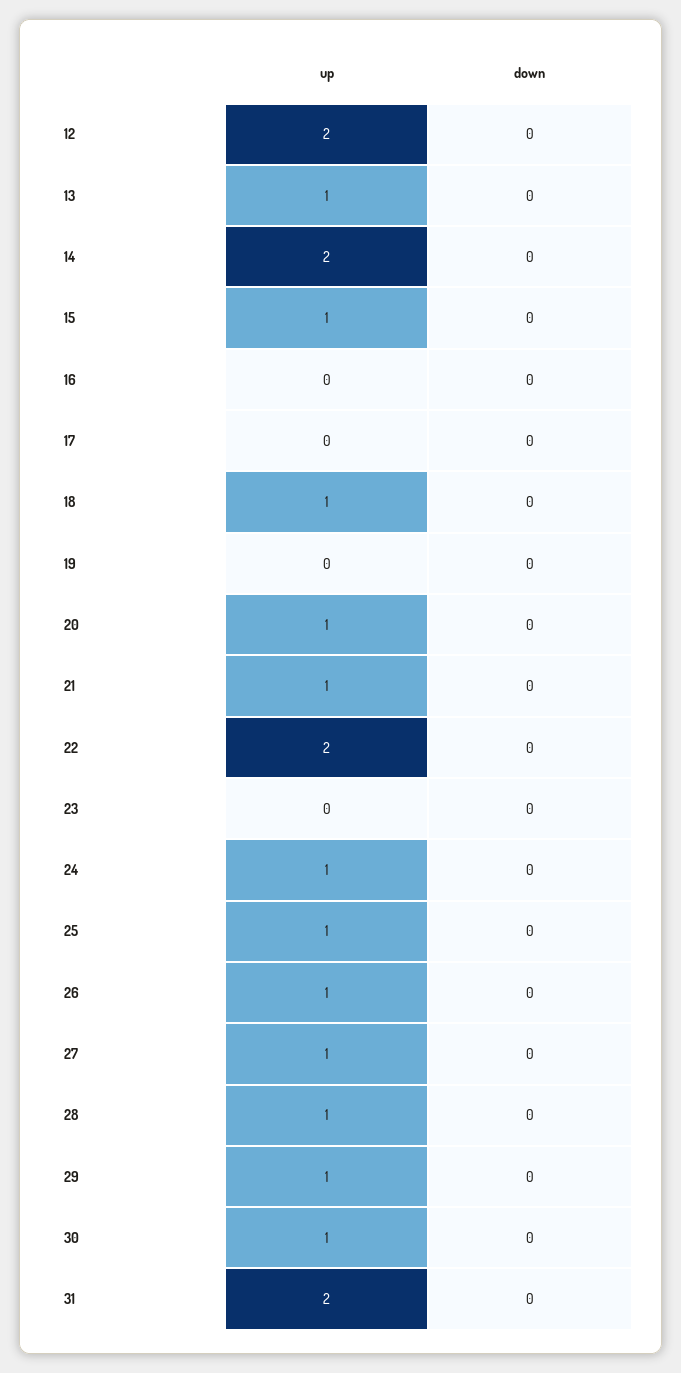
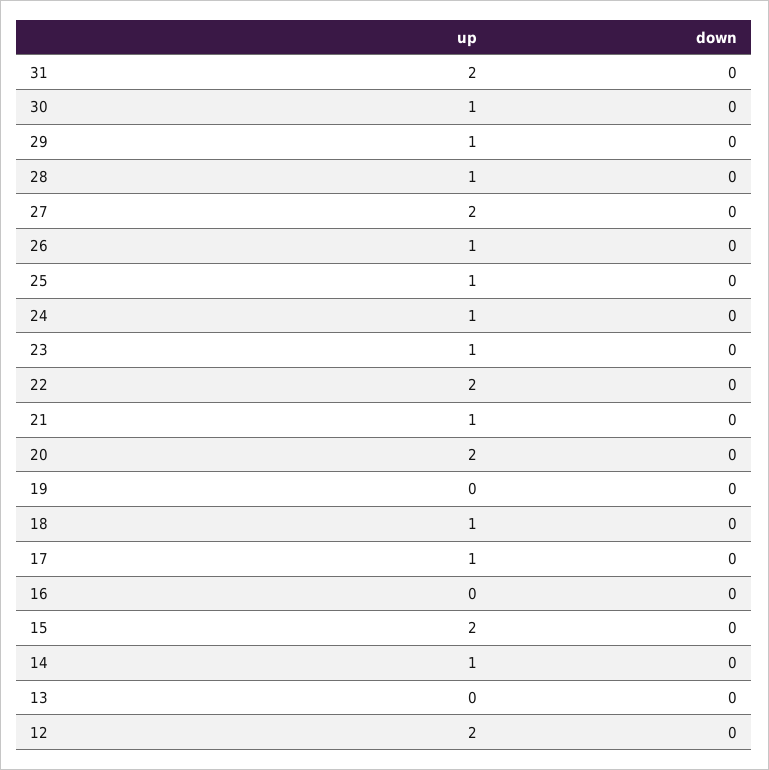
up, 13: 1 -> 0
up, 14: 2 -> 1
up, 15: 1 -> 2
up, 17: 0 -> 1
up, 20: 1 -> 2
up, 23: 0 -> 1
up, 27: 1 -> 2

